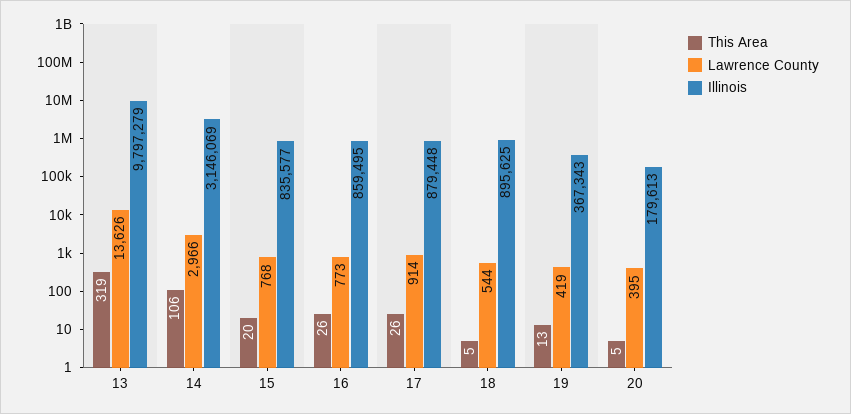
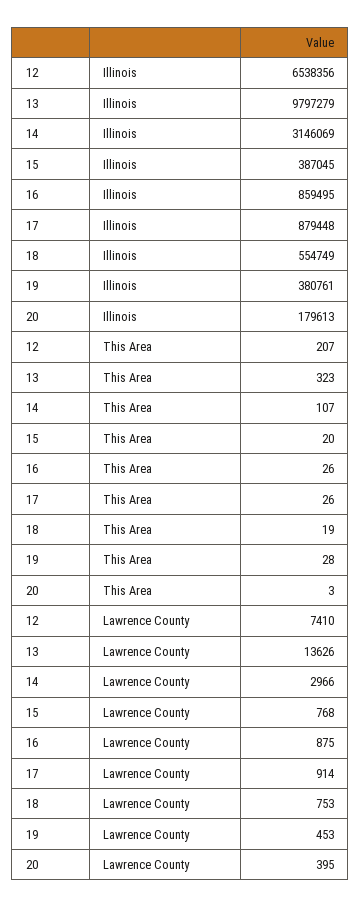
This Area, 13: 319 -> 323
This Area, 14: 106 -> 107
Illinois, 15: 835577 -> 387045
Lawrence County, 16: 773 -> 875
This Area, 18: 5 -> 19
Lawrence County, 18: 544 -> 753
Illinois, 18: 895625 -> 554749
This Area, 19: 13 -> 28
Lawrence County, 19: 419 -> 453
Illinois, 19: 367343 -> 380761
This Area, 20: 5 -> 3
Illinois, 12: none -> 6538356
This Area, 12: none -> 207
Lawrence County, 12: none -> 7410

